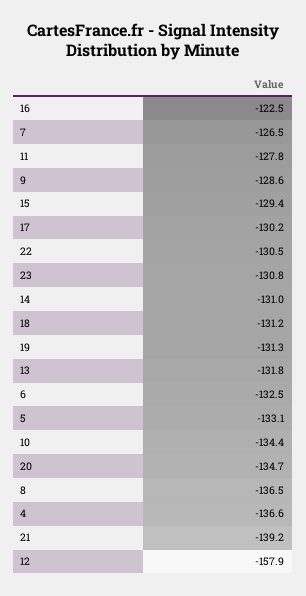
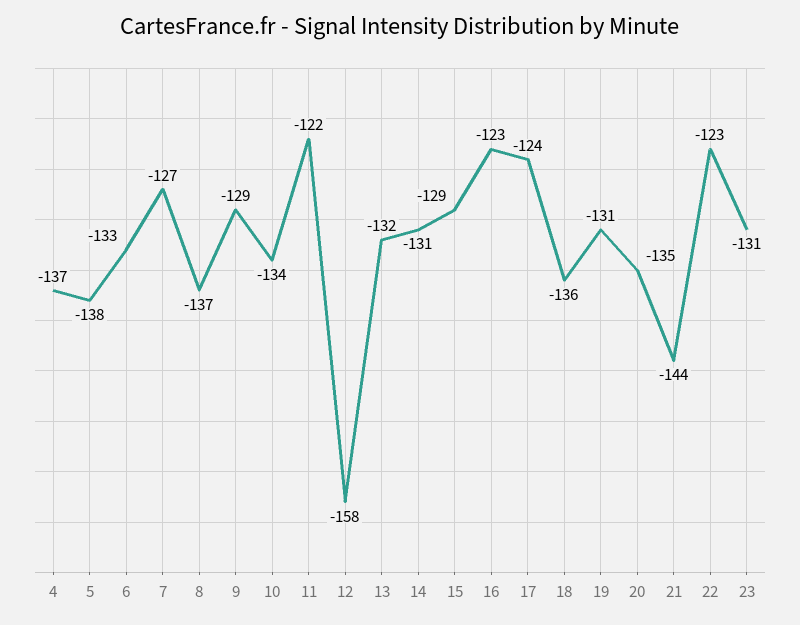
11: -127.8 -> -122
17: -130.2 -> -124
22: -130.5 -> -123
18: -131.2 -> -136
5: -133.1 -> -138
21: -139.2 -> -144

